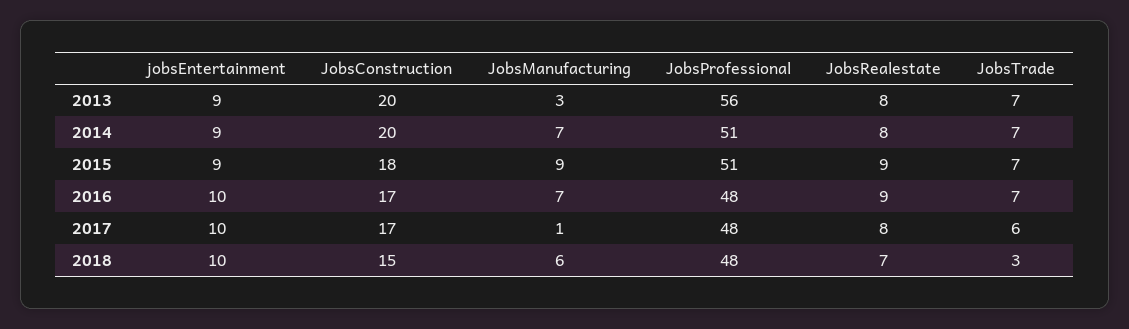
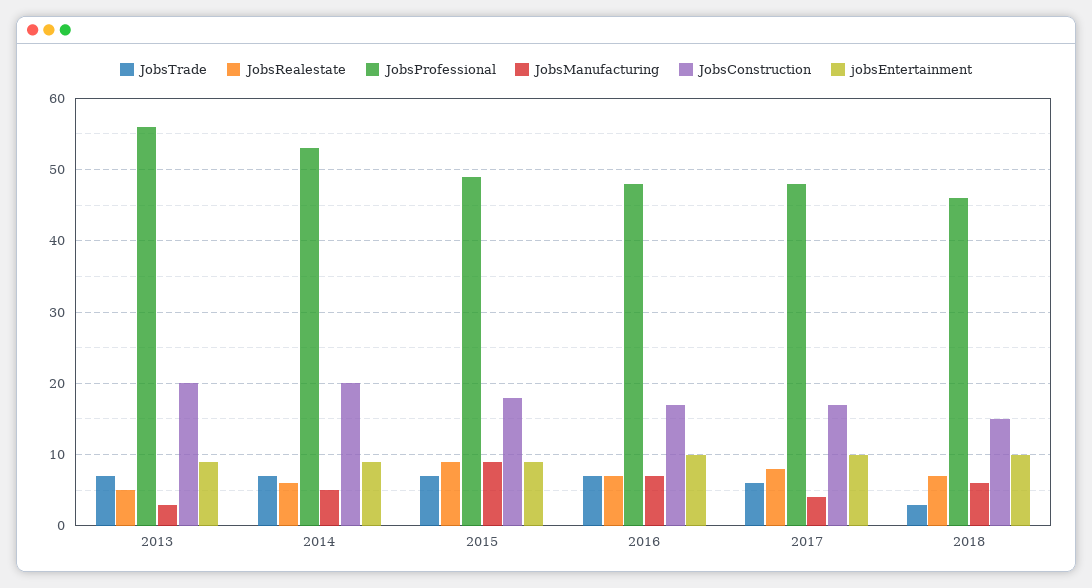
JobsRealestate, 2013: 8 -> 5
JobsManufacturing, 2014: 7 -> 5
JobsProfessional, 2014: 51 -> 53
JobsRealestate, 2014: 8 -> 6
JobsProfessional, 2015: 51 -> 49
JobsRealestate, 2016: 9 -> 7
JobsManufacturing, 2017: 1 -> 4
JobsProfessional, 2018: 48 -> 46

